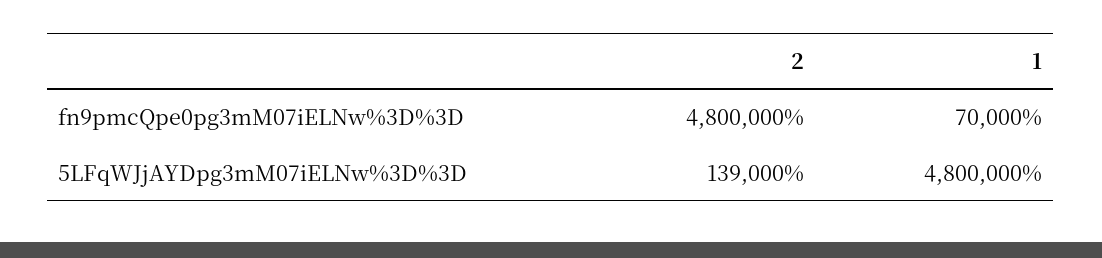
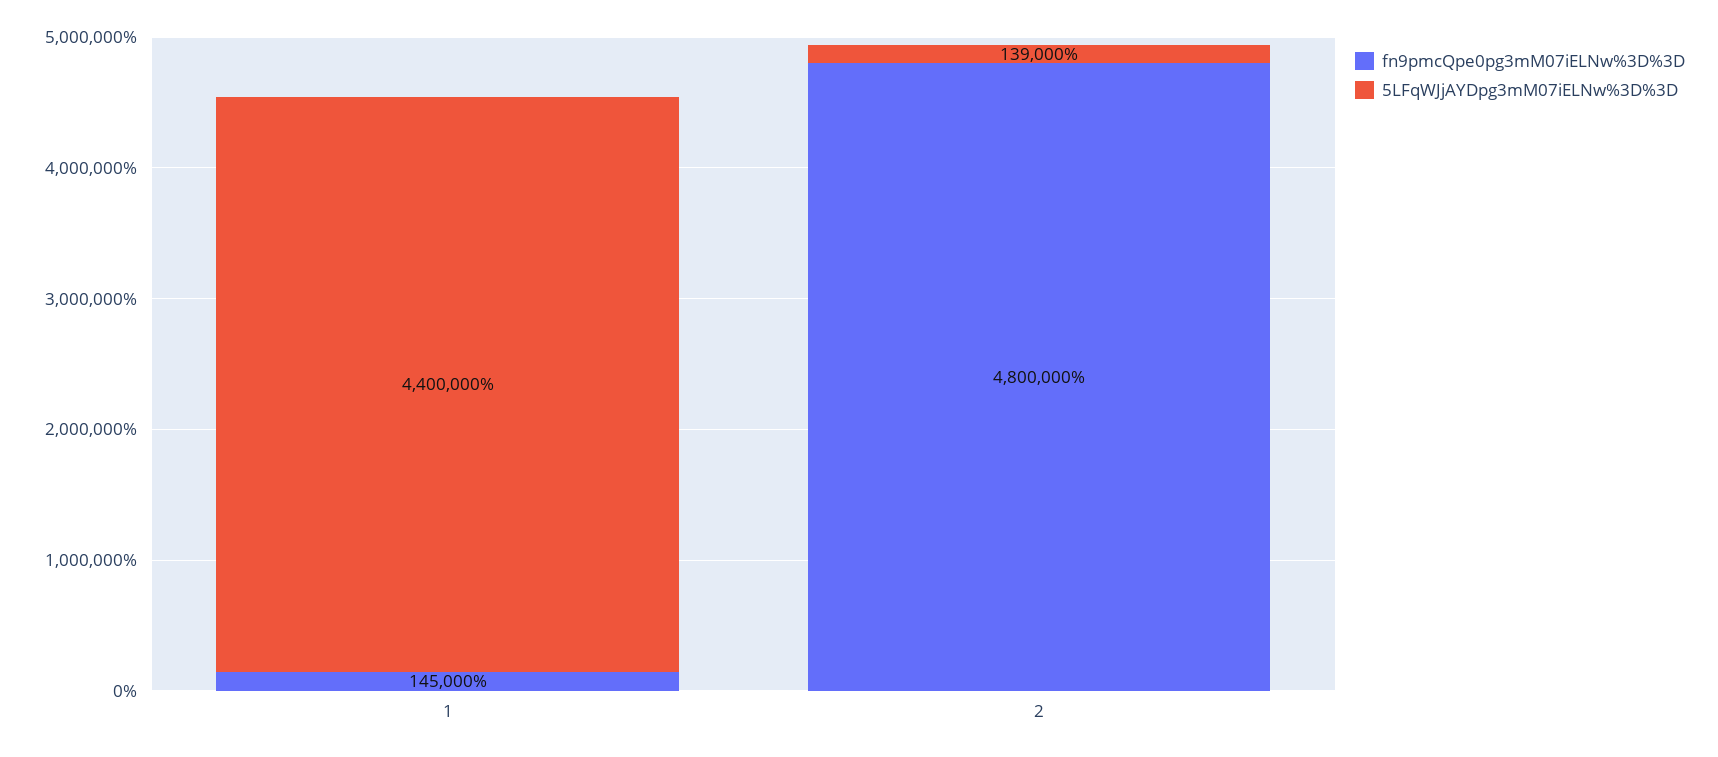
fn9pmcQpe0pg3mM07iELNw%3D%3D, 1: 70000 -> 145000
5LFqWJjAYDpg3mM07iELNw%3D%3D, 1: 4800000 -> 4400000

